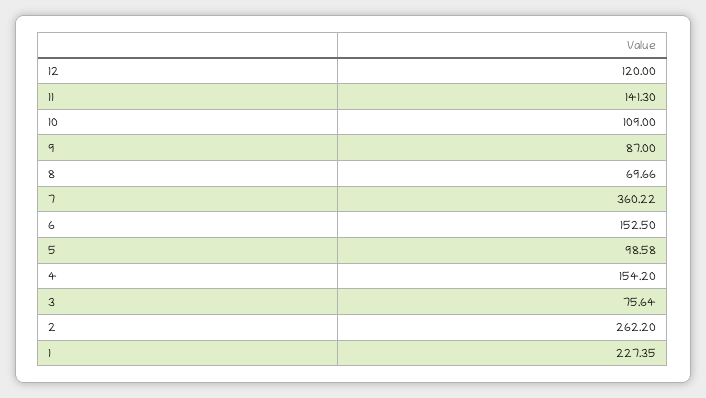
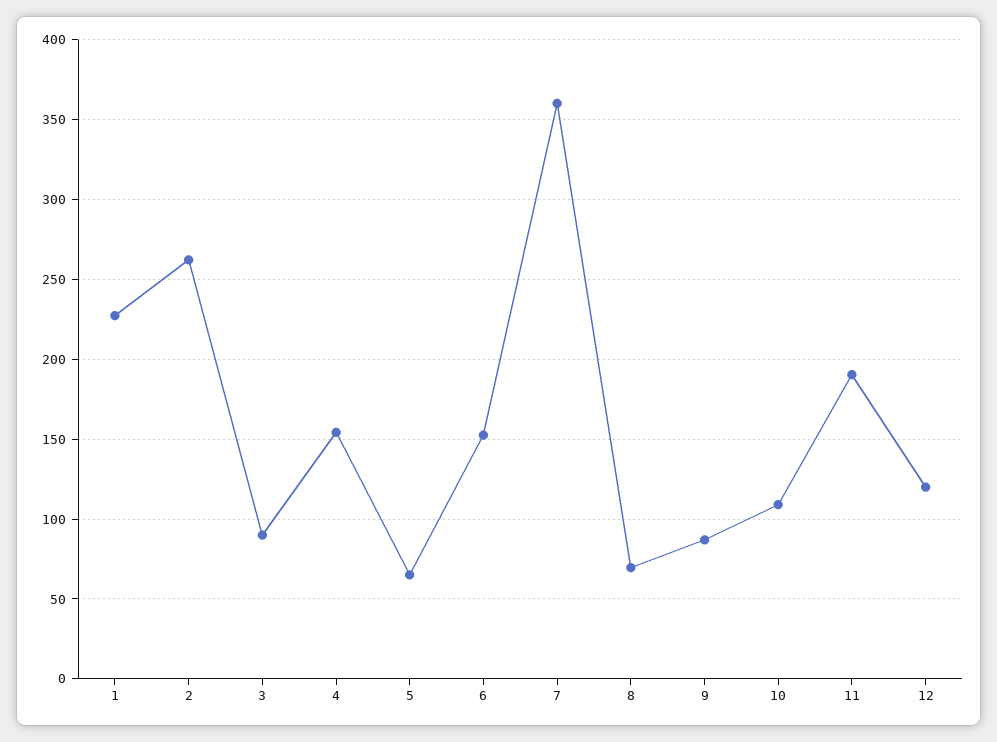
11: 141.3 -> 190
5: 98.58 -> 65
3: 75.64 -> 90

